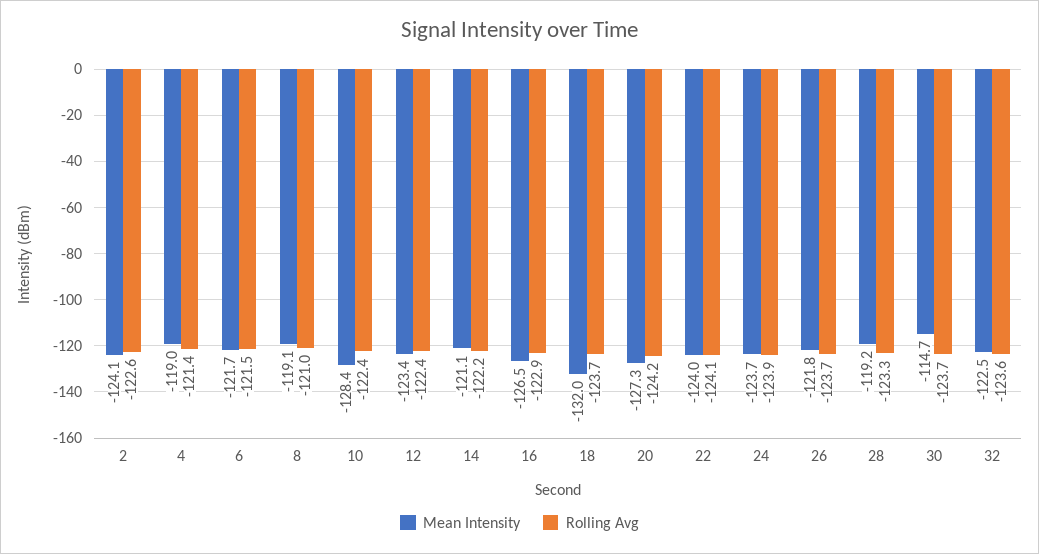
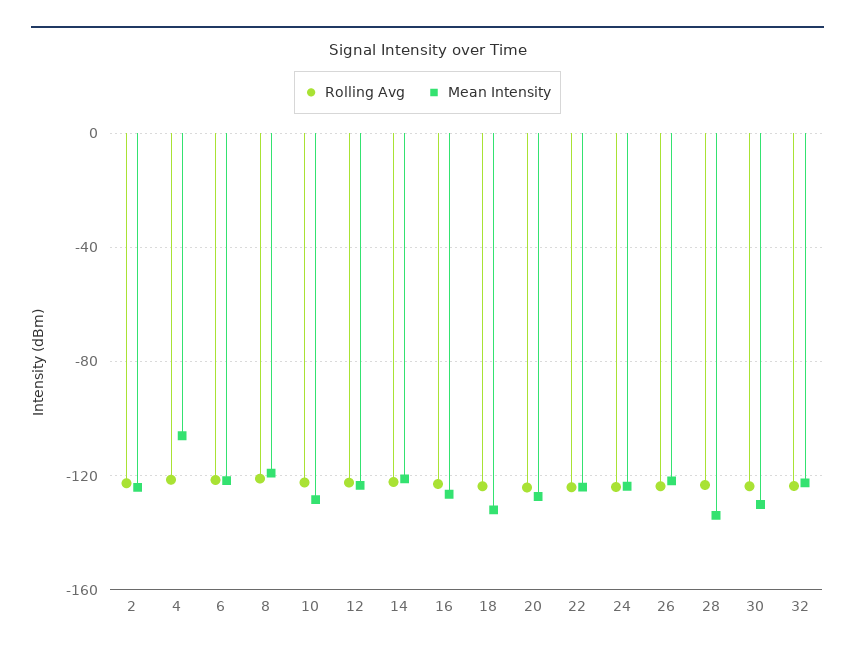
Mean Intensity, 4: -119 -> -105
Mean Intensity, 28: -119.2 -> -135
Mean Intensity, 30: -114.7 -> -130

